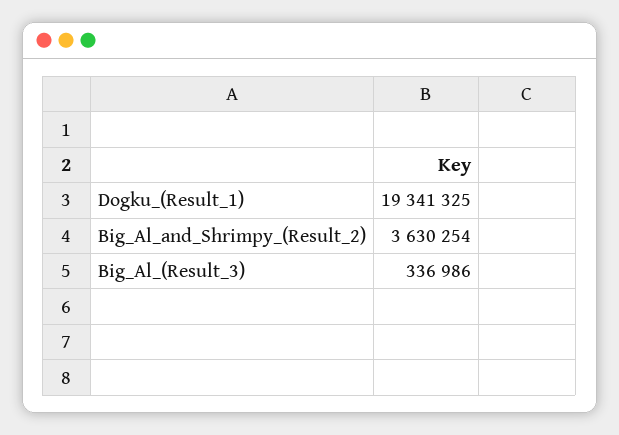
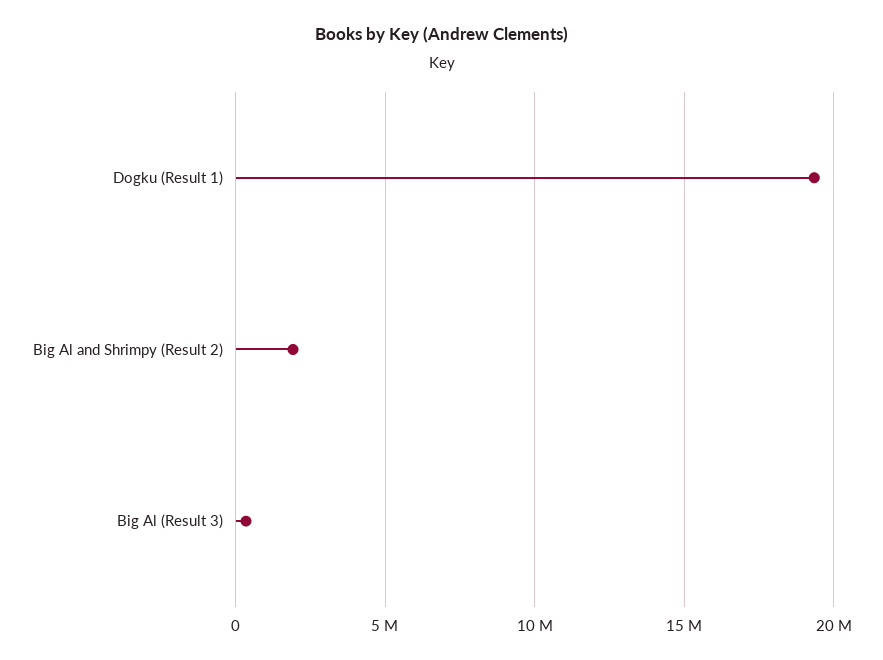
Big_Al_and_Shrimpy_(Result_2): 3630254 -> 2000000

